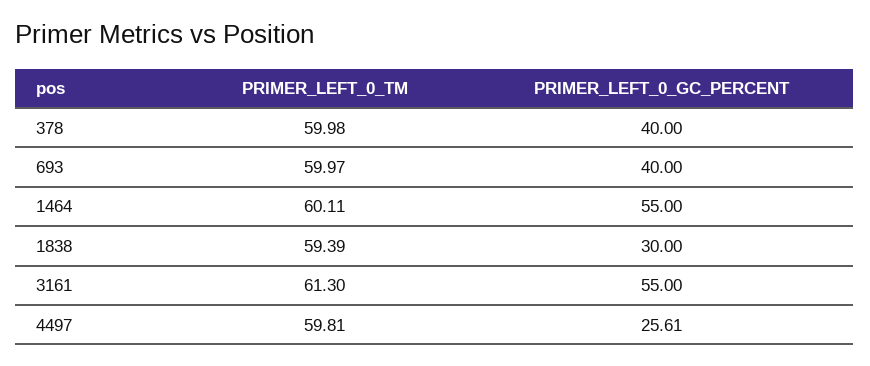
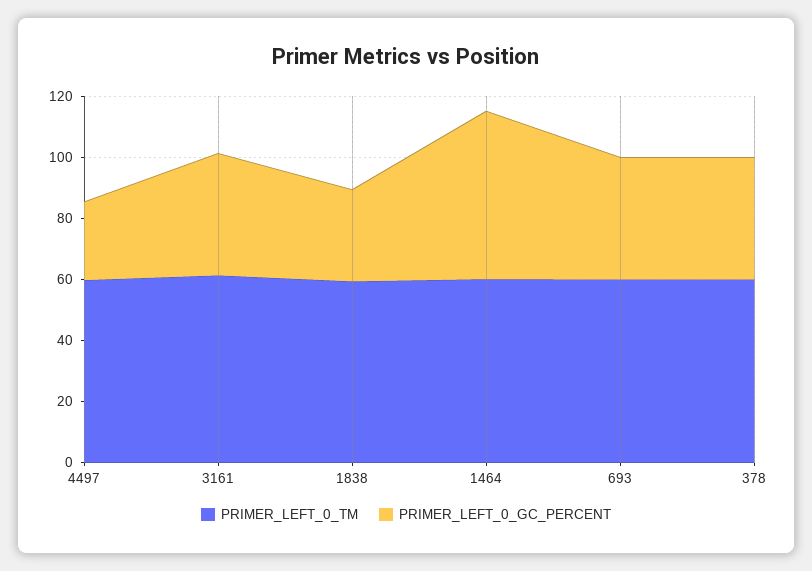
PRIMER_LEFT_0_GC_PERCENT, 3161: 55 -> 40

